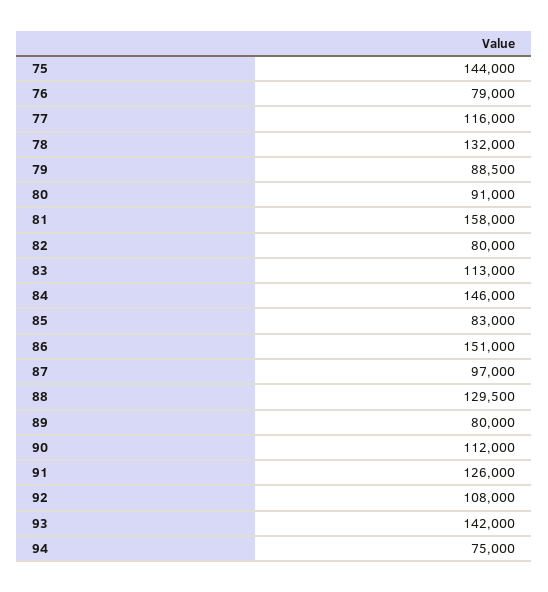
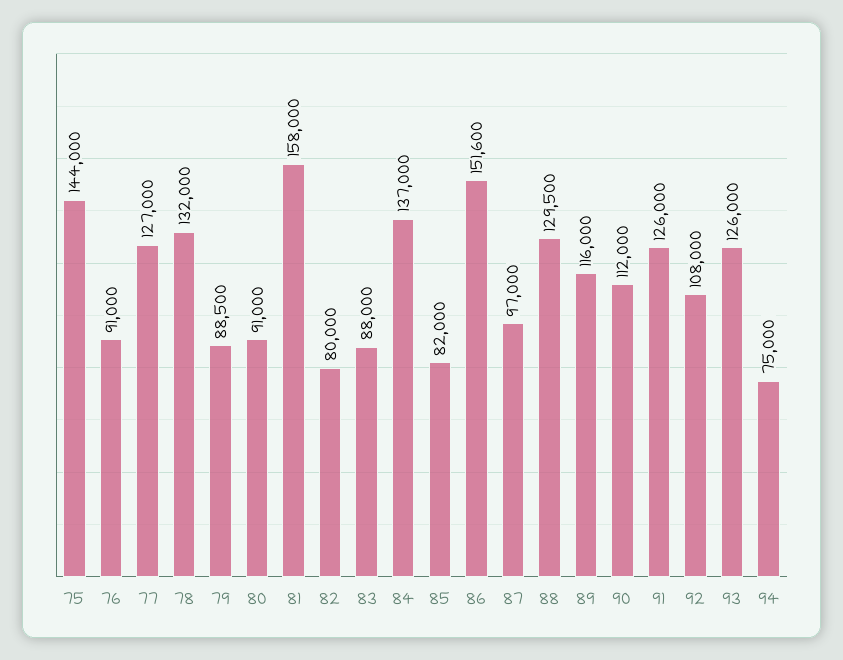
76: 79000 -> 91000
77: 116000 -> 127000
83: 113000 -> 88000
84: 146000 -> 137000
85: 83000 -> 82000
86: 151000 -> 151600
89: 80000 -> 116000
93: 142000 -> 126000

